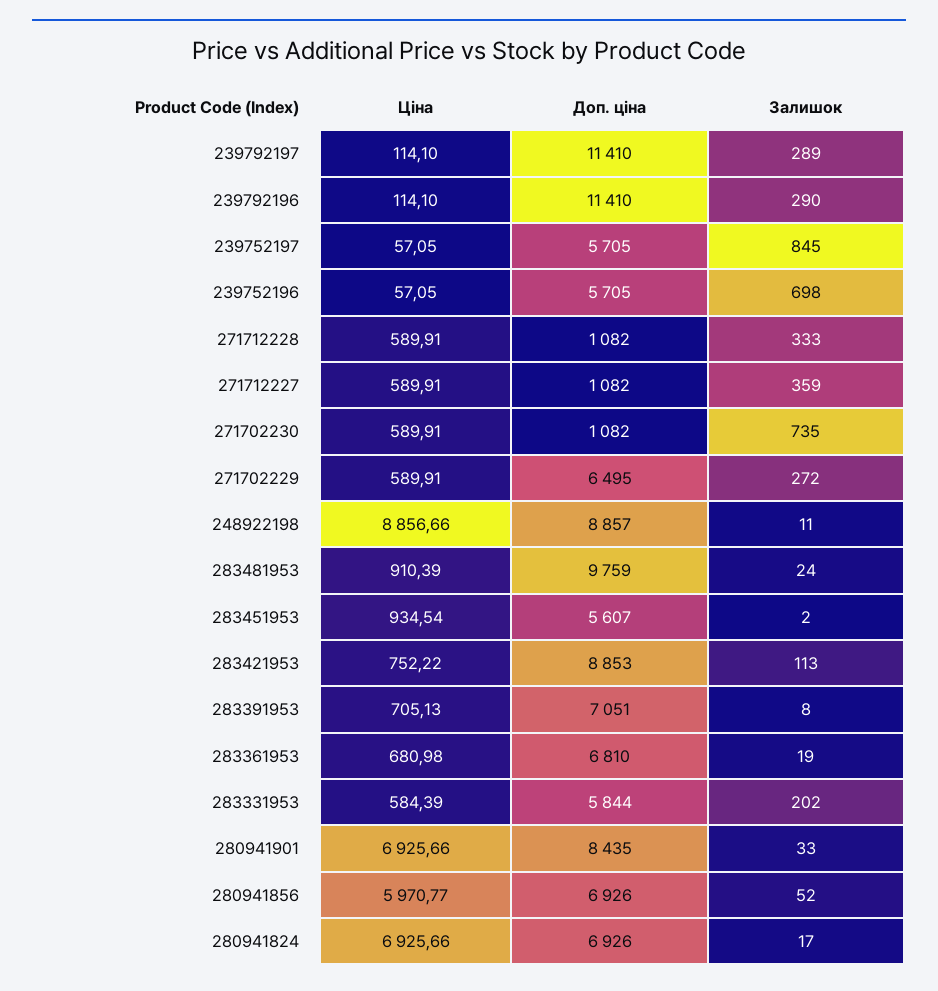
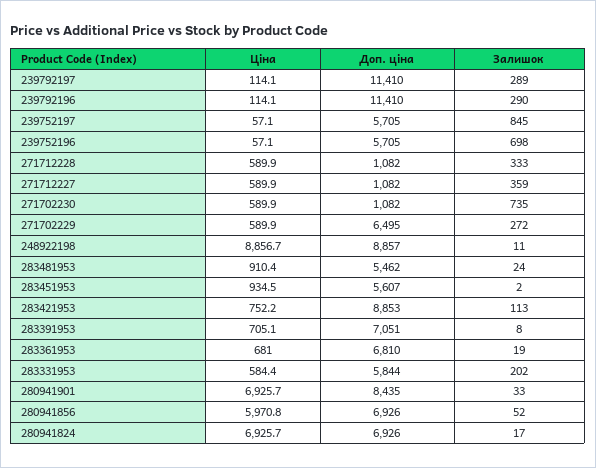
Доп. ціна, 283481953: 9759 -> 5462

